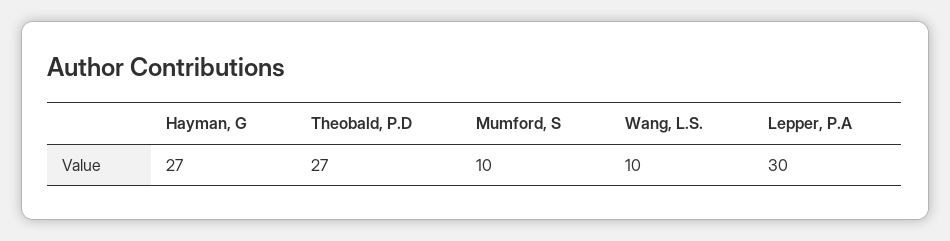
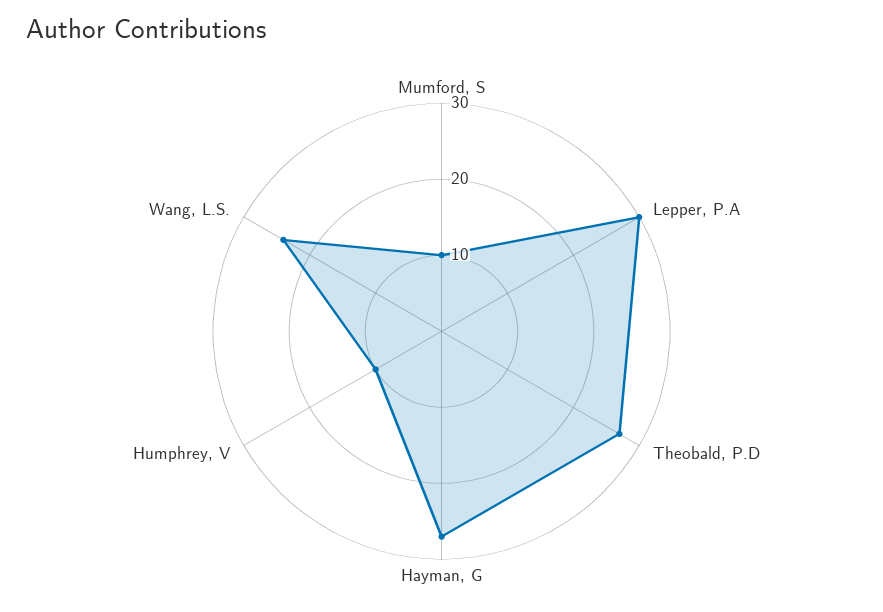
Wang, L.S.: 10 -> 25
Humphrey, V: none -> 10

